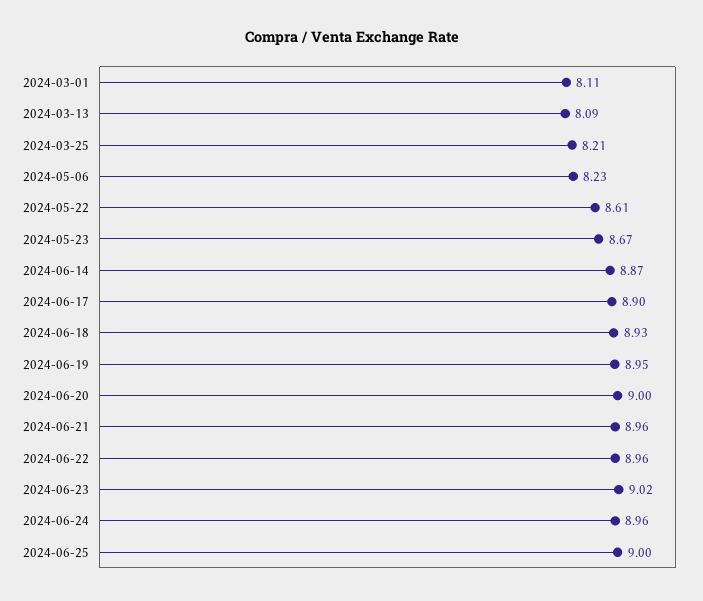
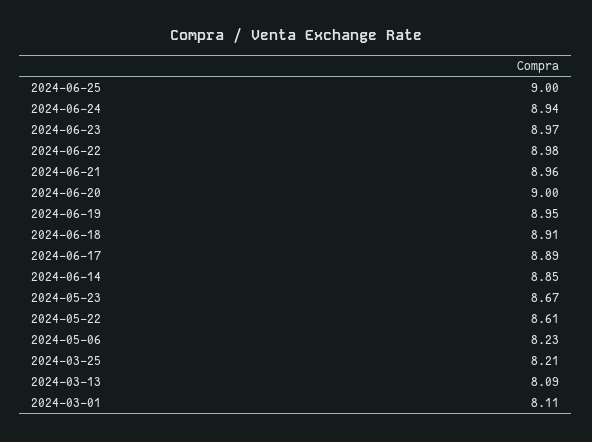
2024-06-14: 8.87 -> 8.85
2024-06-17: 8.9 -> 8.89
2024-06-18: 8.93 -> 8.91
2024-06-22: 8.96 -> 8.98
2024-06-23: 9.02 -> 8.97
2024-06-24: 8.96 -> 8.94

